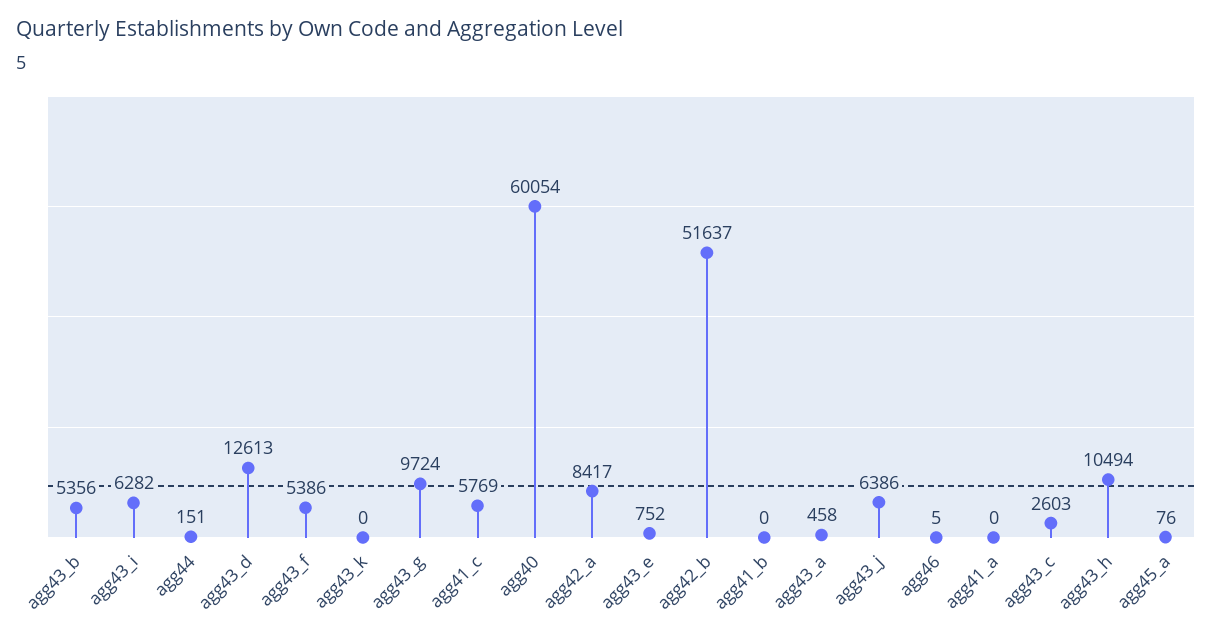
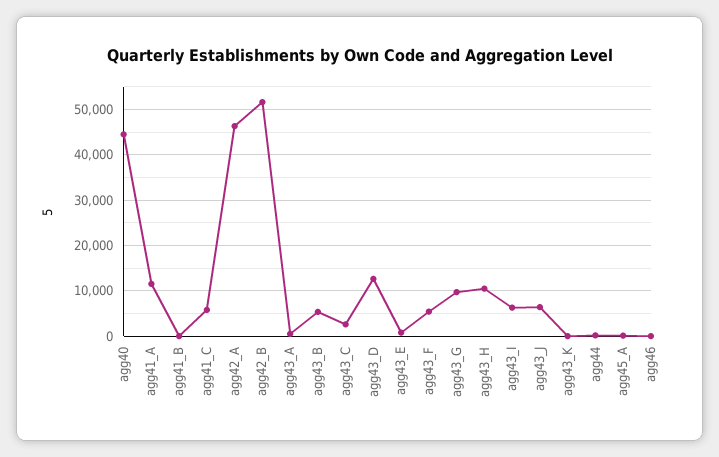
agg40: 60054 -> 44000
agg42_a: 8417 -> 46000
agg41_a: 0 -> 12000

